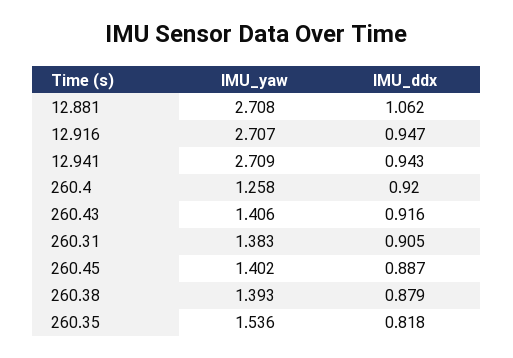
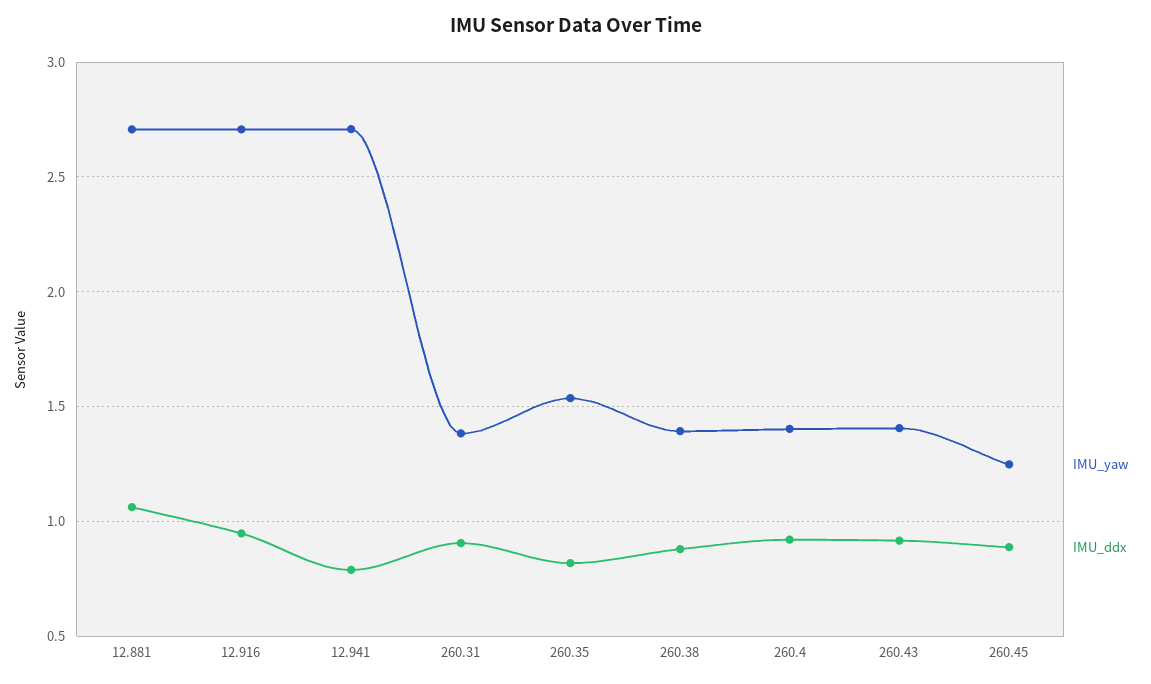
IMU_ddx, 12.941: 0.943 -> 0.8
IMU_yaw, 260.4: 1.258 -> 1.4
IMU_yaw, 260.45: 1.402 -> 1.25

